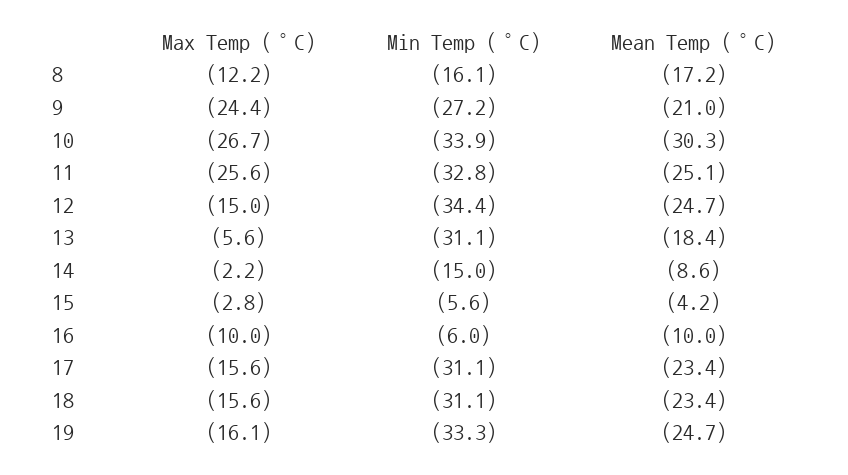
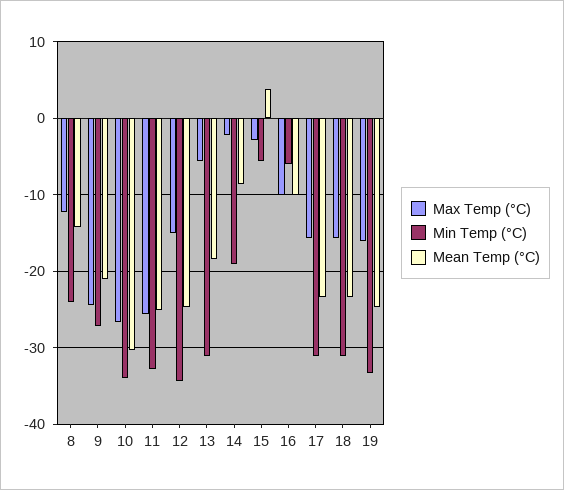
Min Temp (°C), 8: -16.1 -> -24
Mean Temp (°C), 8: -17.2 -> -14
Min Temp (°C), 14: -15 -> -19
Mean Temp (°C), 15: -4.2 -> 4

